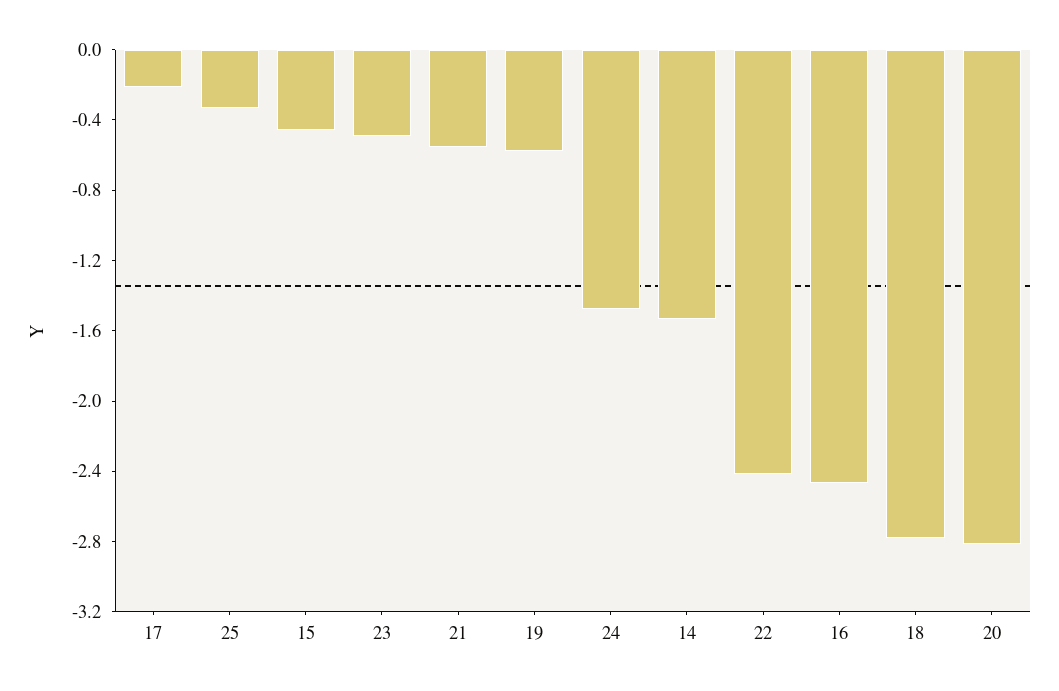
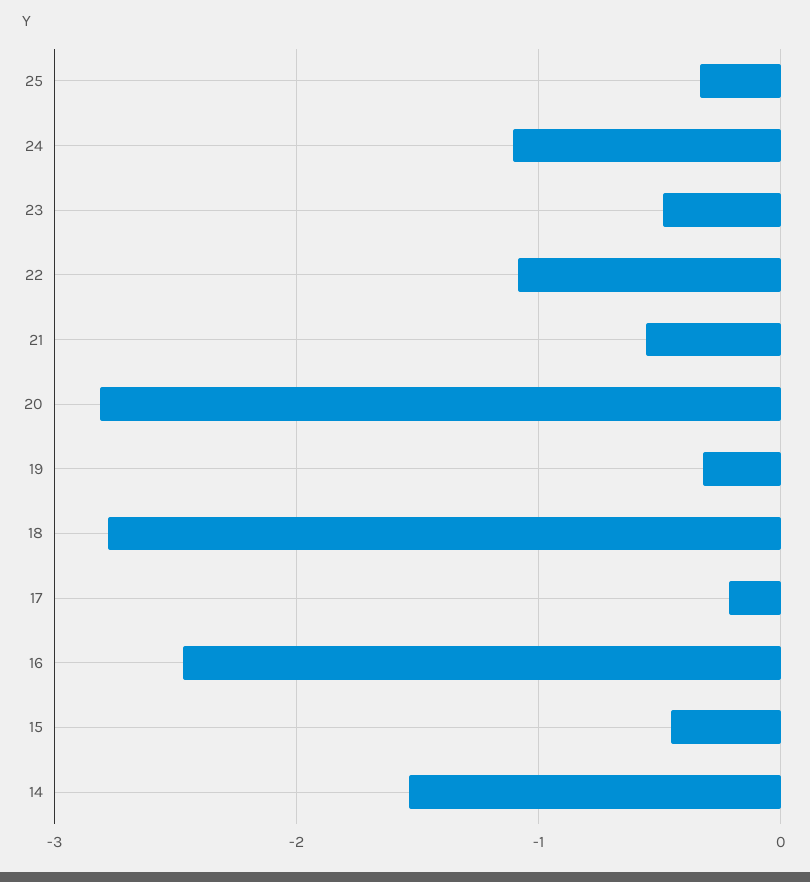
19: -0.6 -> -0.3
24: -1.5 -> -1.1
22: -2.4 -> -1.1

